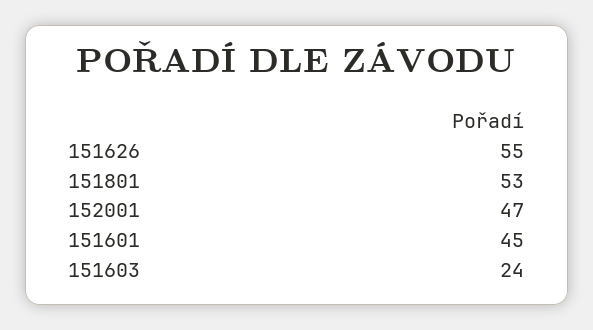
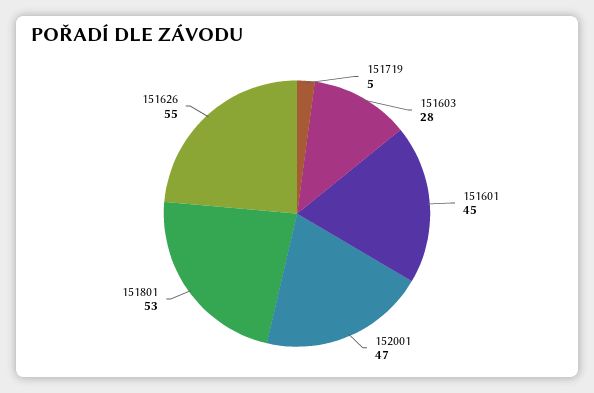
151603: 24 -> 28
151719: none -> 5

